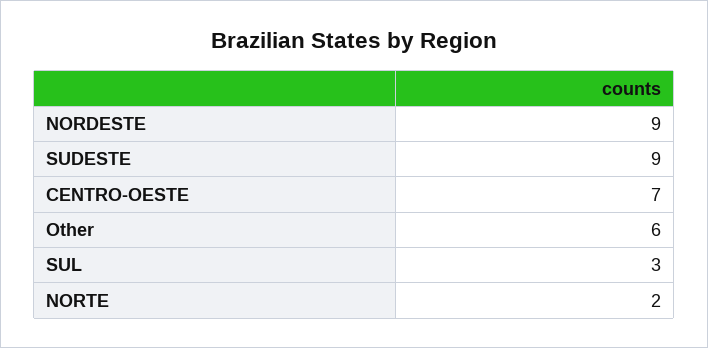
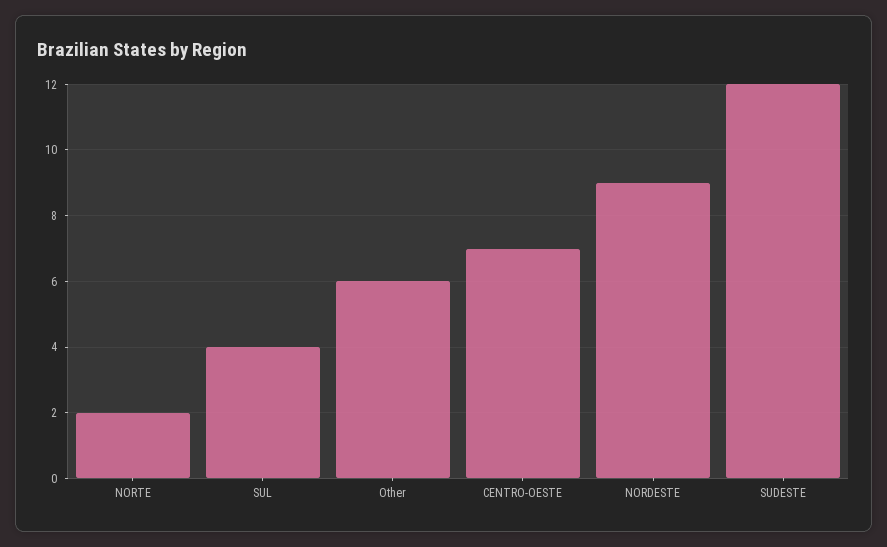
SUDESTE: 9 -> 12
SUL: 3 -> 4

